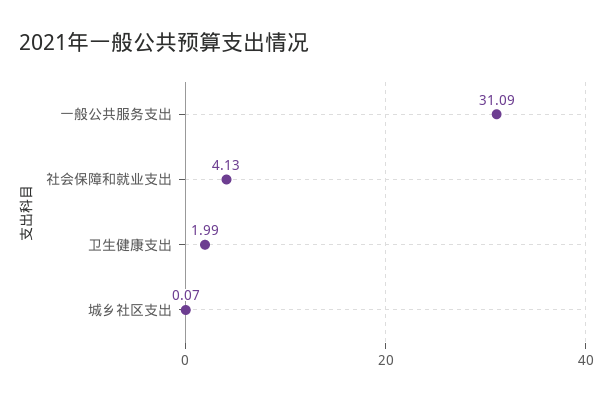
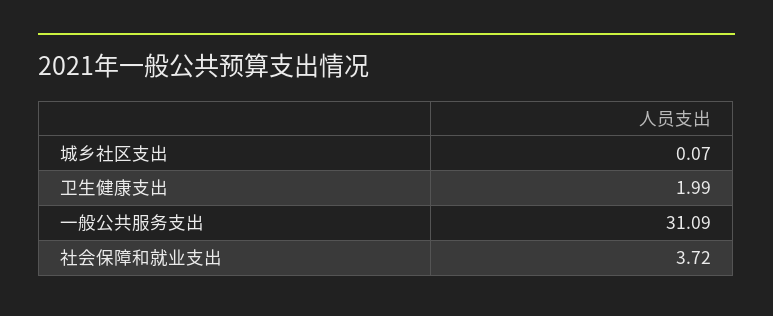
社会保障和就业支出: 4.13 -> 3.72

